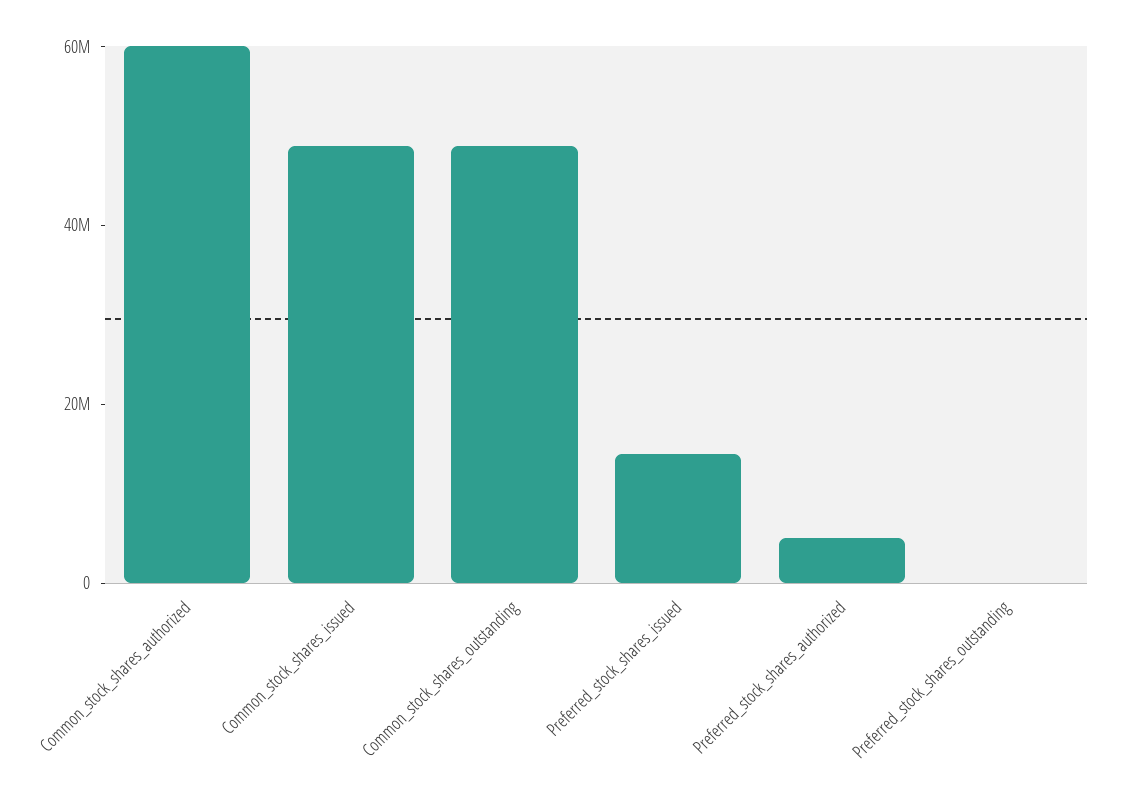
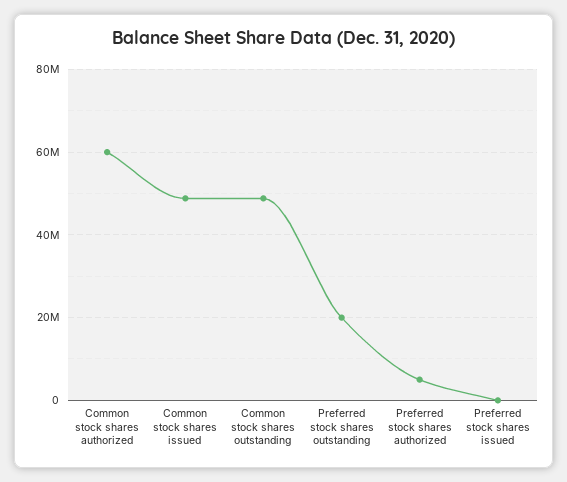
Preferred_stock_shares_issued: 15000000 -> 0
Preferred_stock_shares_outstanding: 0 -> 20000000

